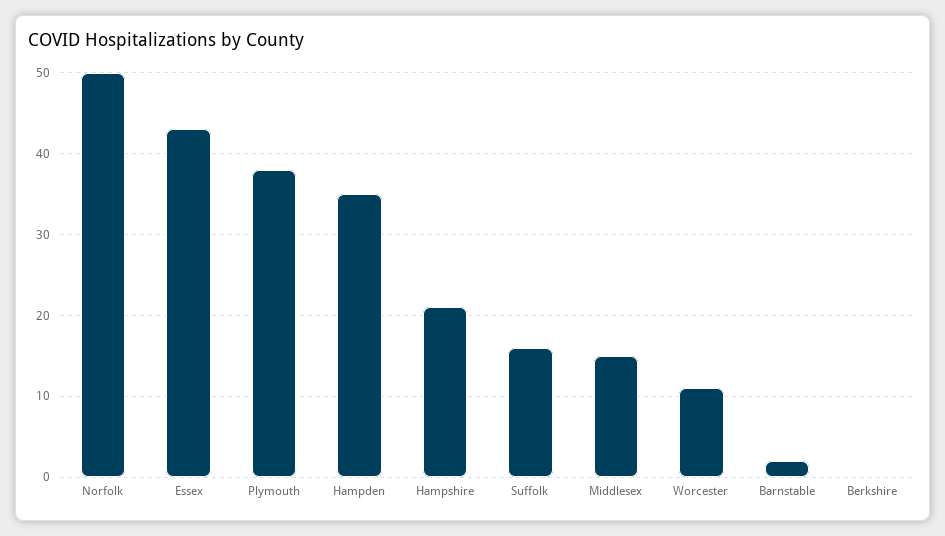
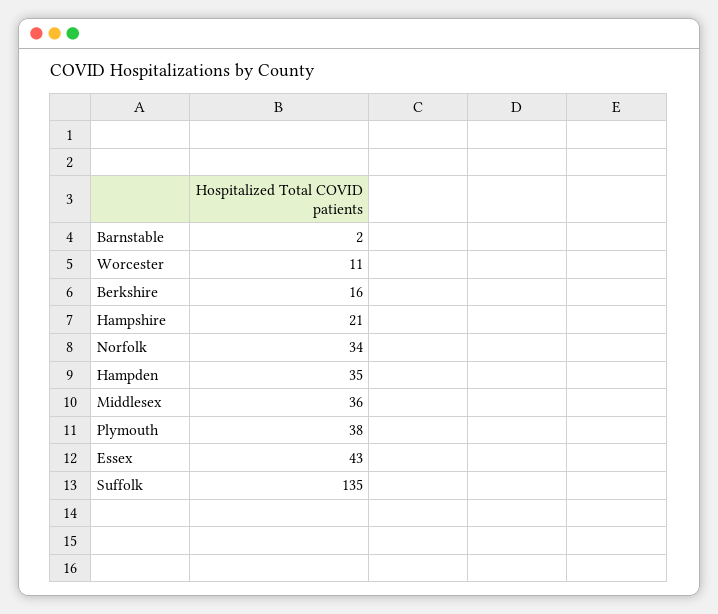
Norfolk: 50 -> 34
Suffolk: 16 -> 135
Middlesex: 15 -> 36
Berkshire: 0 -> 16

